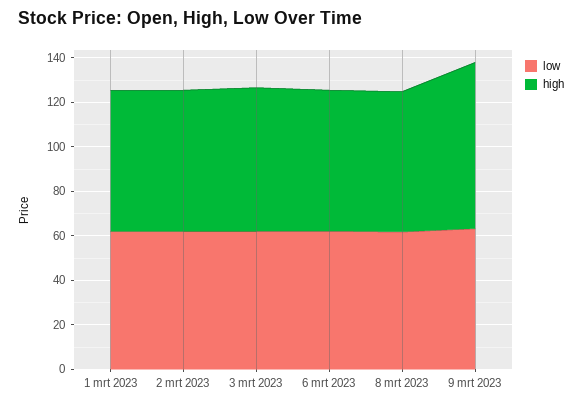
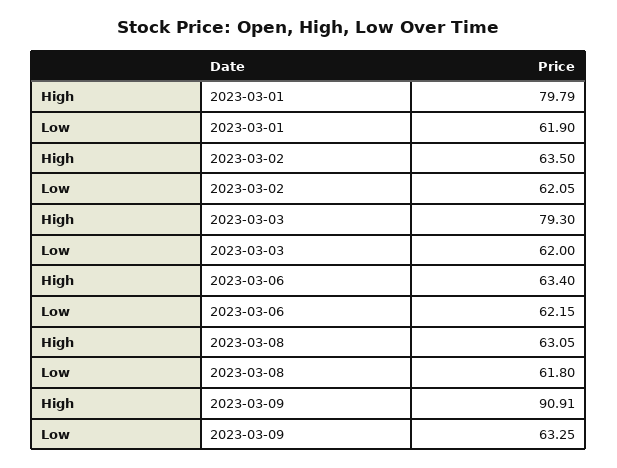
high, 1 mrt 2023: 65 -> 79.79
high, 3 mrt 2023: 65 -> 79.3
high, 9 mrt 2023: 75 -> 90.91

